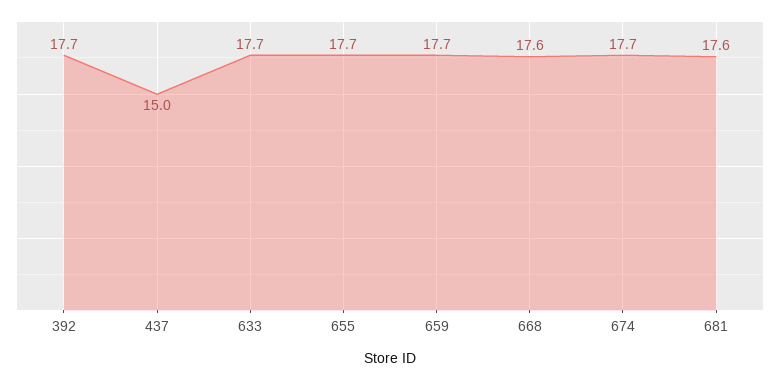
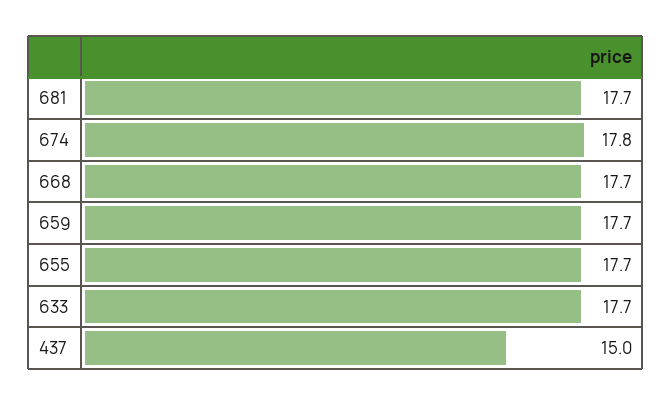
392: 17.7 -> none
668: 17.6 -> 17.7
674: 17.7 -> 17.8
681: 17.6 -> 17.7

